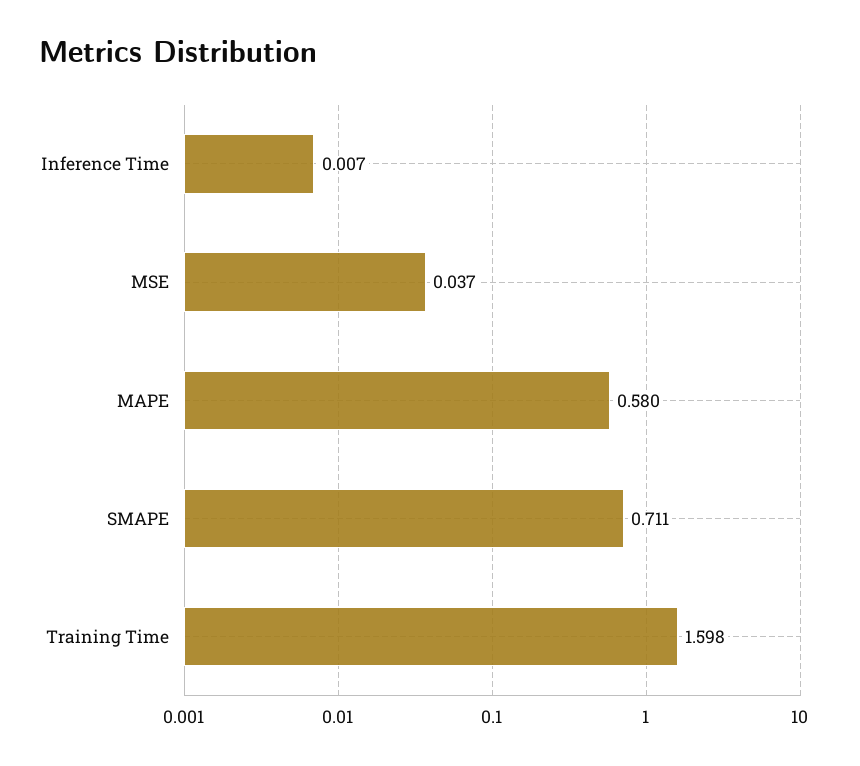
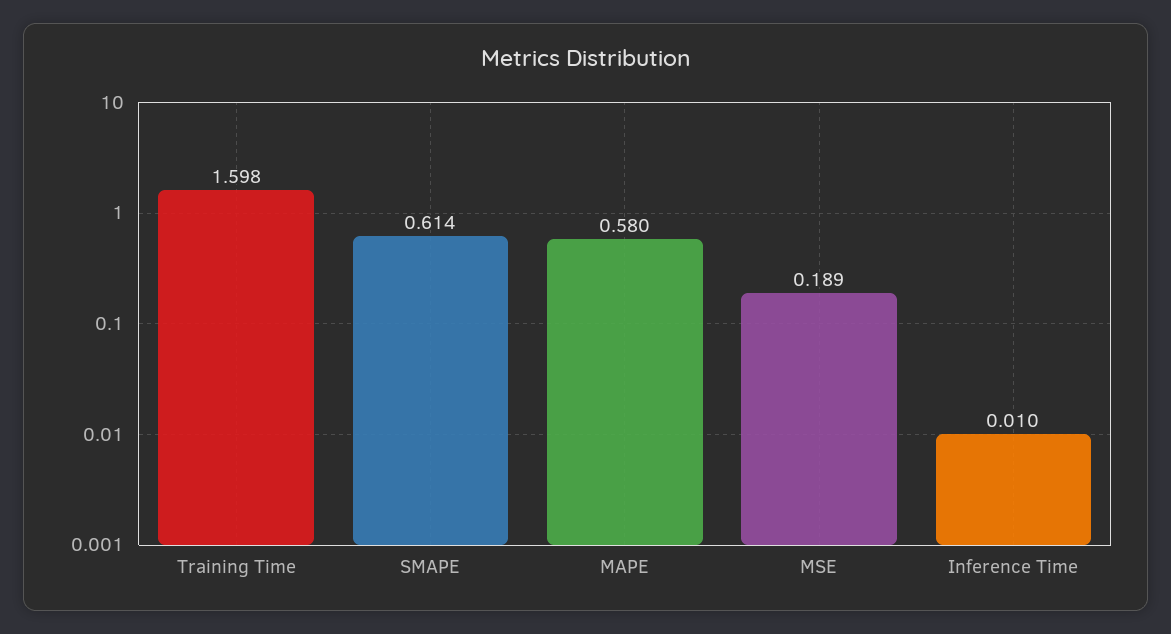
Inference Time: 0.007 -> 0.01
MSE: 0.037 -> 0.189
SMAPE: 0.711 -> 0.614

